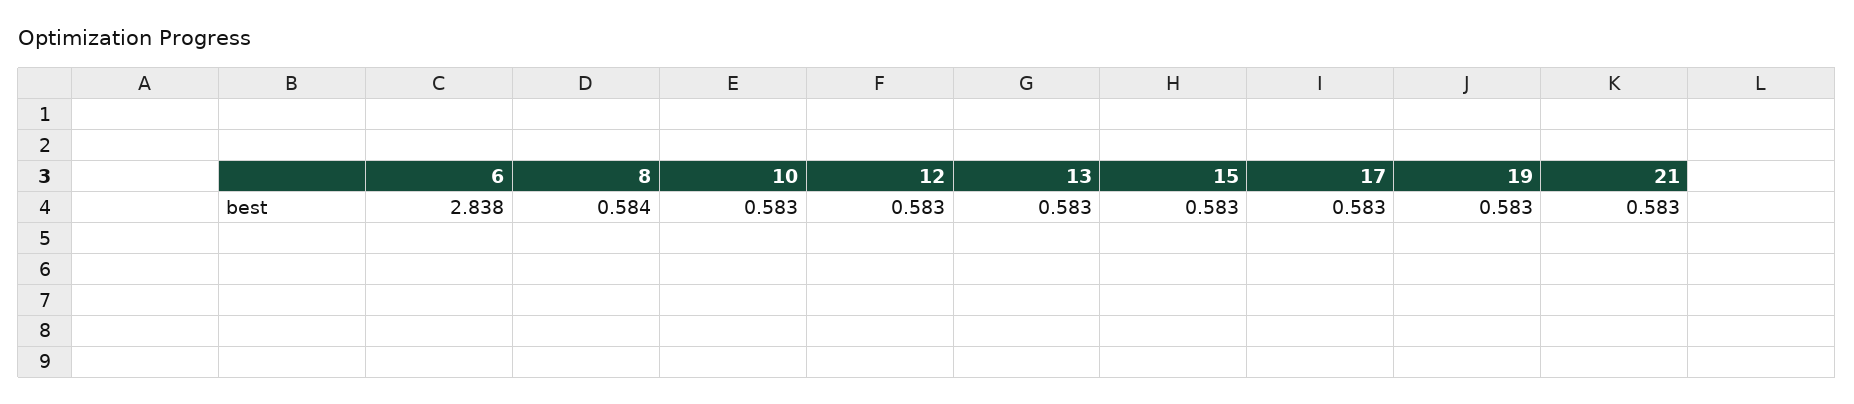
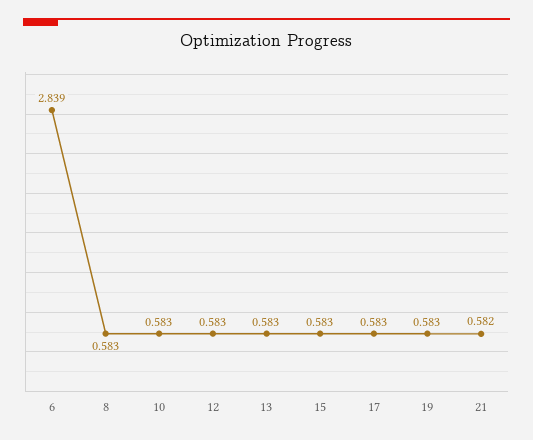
6: 2.838 -> 2.839
8: 0.584 -> 0.583
21: 0.583 -> 0.582

